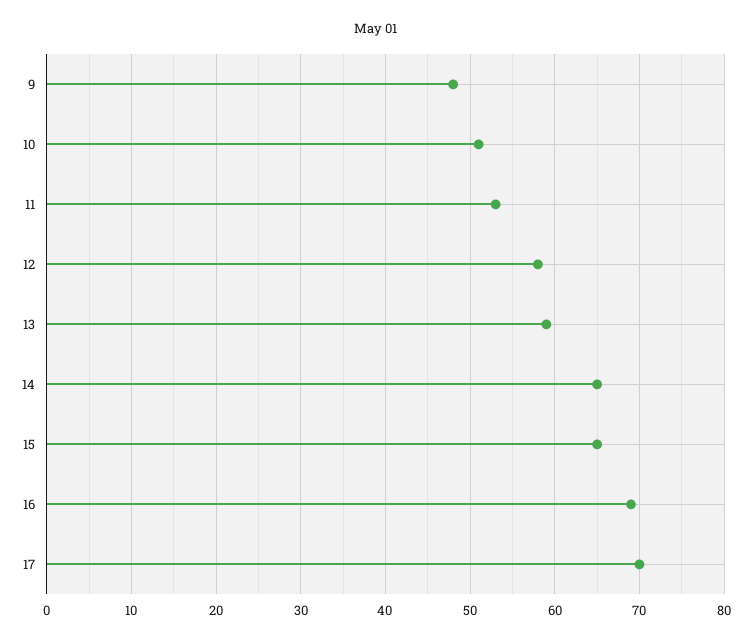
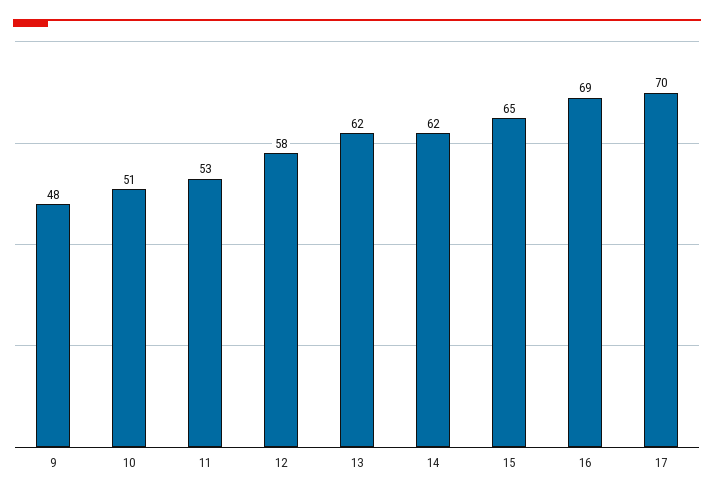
13: 59 -> 62
14: 65 -> 62

